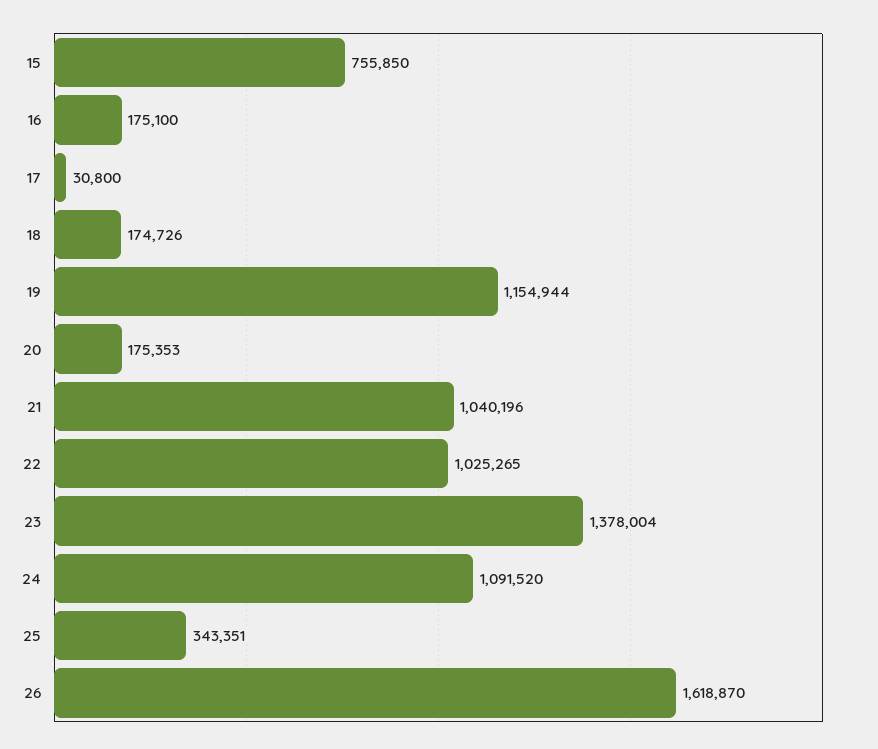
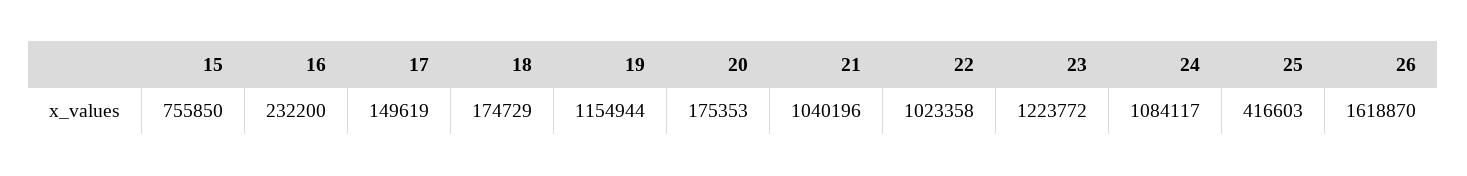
16: 175100 -> 232200
17: 30800 -> 149619
18: 174726 -> 174729
22: 1025265 -> 1023358
23: 1378004 -> 1223772
24: 1091520 -> 1084117
25: 343351 -> 416603

